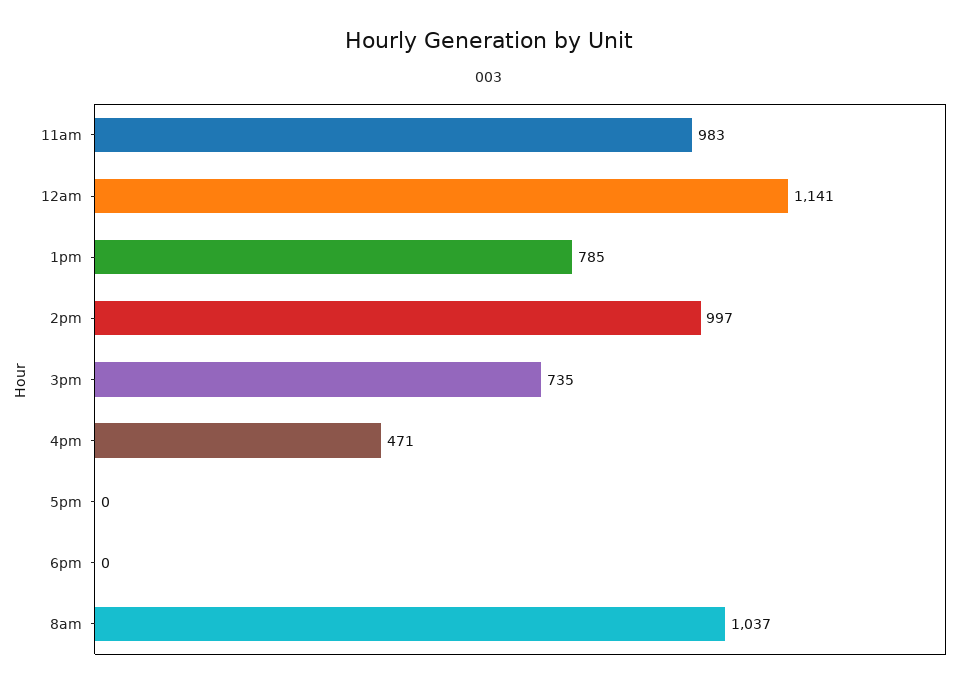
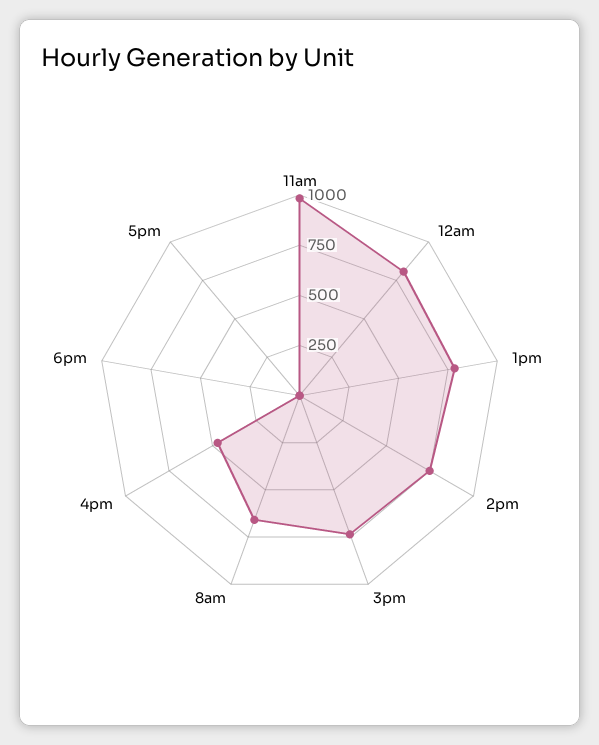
12am: 1141 -> 800
2pm: 997 -> 750
8am: 1037 -> 650

